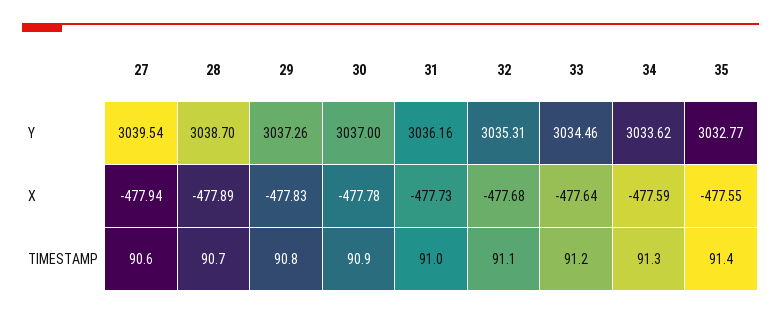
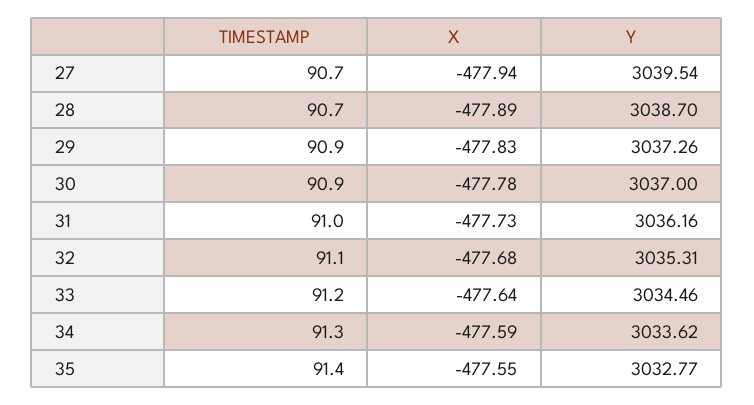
27, TIMESTAMP: 90.6 -> 90.7
29, TIMESTAMP: 90.8 -> 90.9

